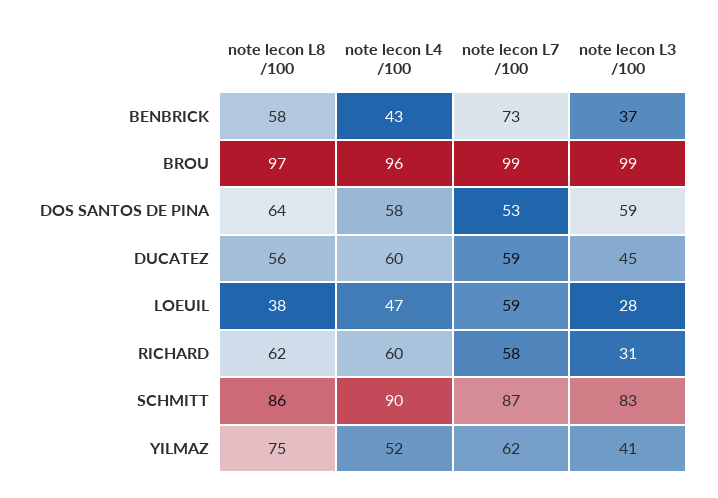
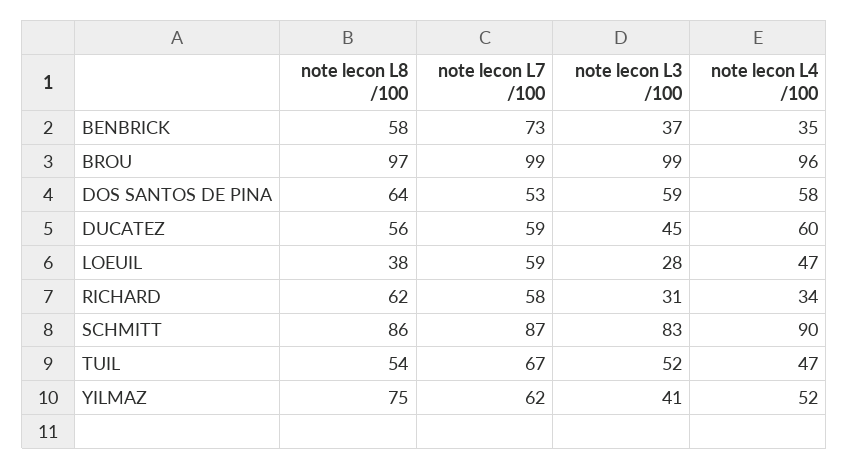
note lecon L4 /100, BENBRICK: 43 -> 35
note lecon L4 /100, RICHARD: 60 -> 34
note lecon L8 /100, TUIL: none -> 54
note lecon L7 /100, TUIL: none -> 67
note lecon L3 /100, TUIL: none -> 52
note lecon L4 /100, TUIL: none -> 47

